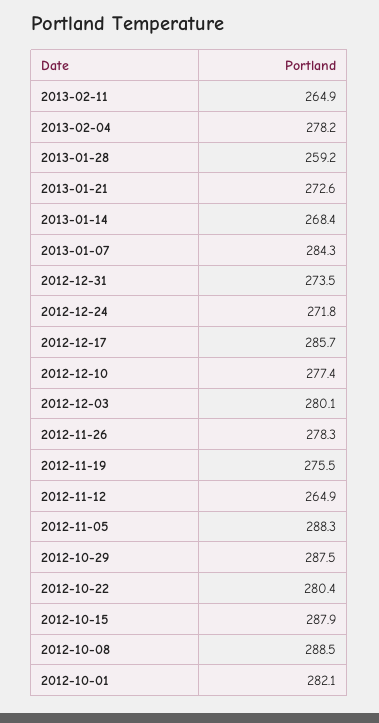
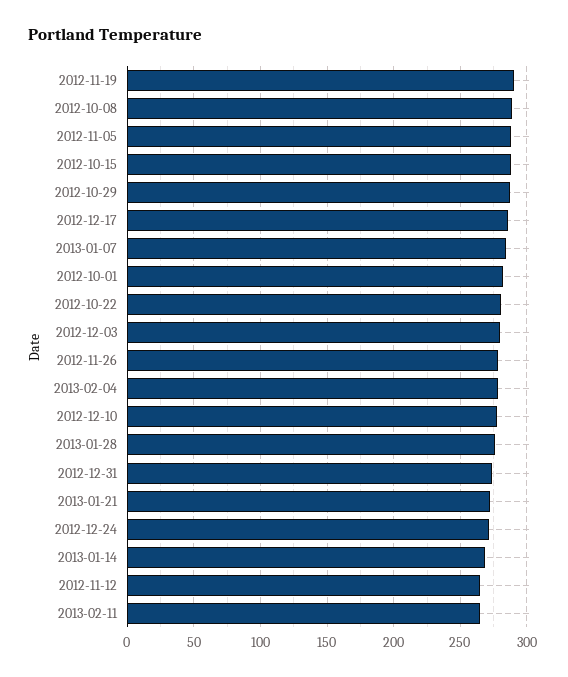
2013-01-28: 259.2 -> 275
2012-11-19: 275.5 -> 290

